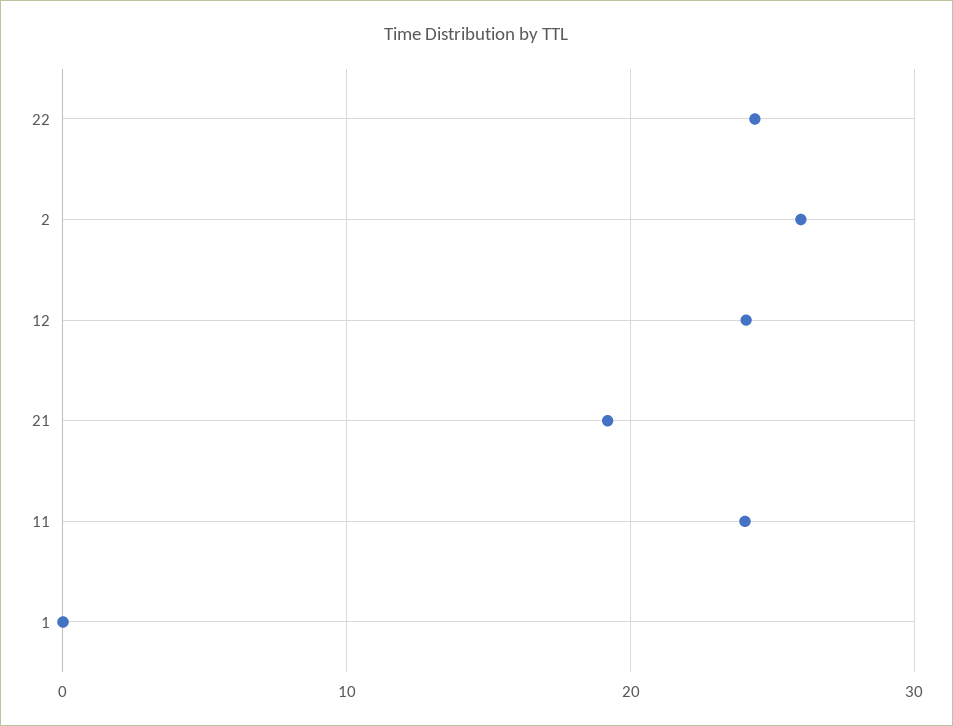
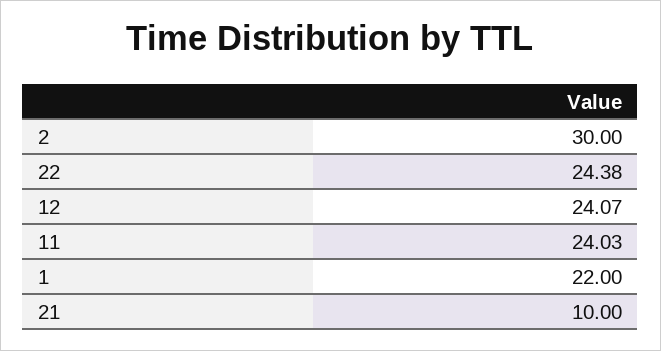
2: 26 -> 30
21: 19 -> 10
1: 0 -> 22

